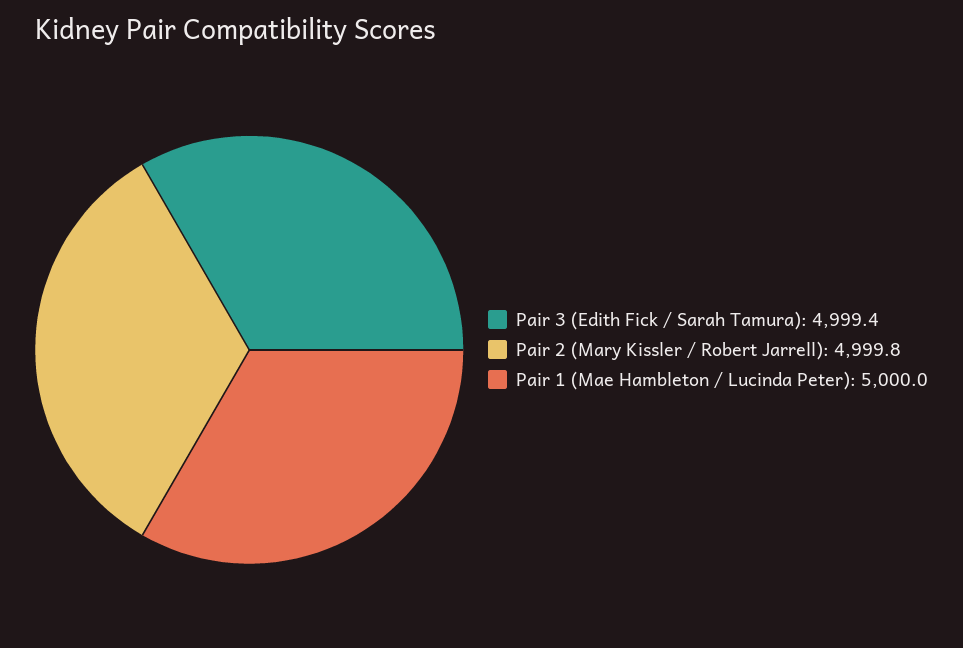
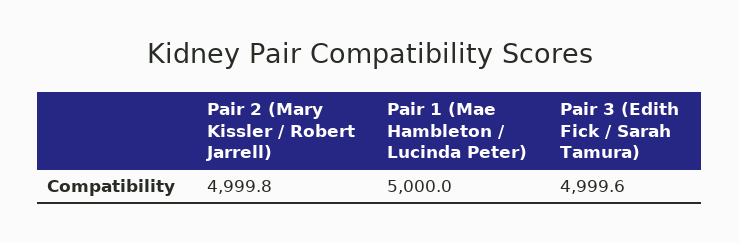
Pair 3 (Edith Fick / Sarah Tamura): 4999.4 -> 4999.6

